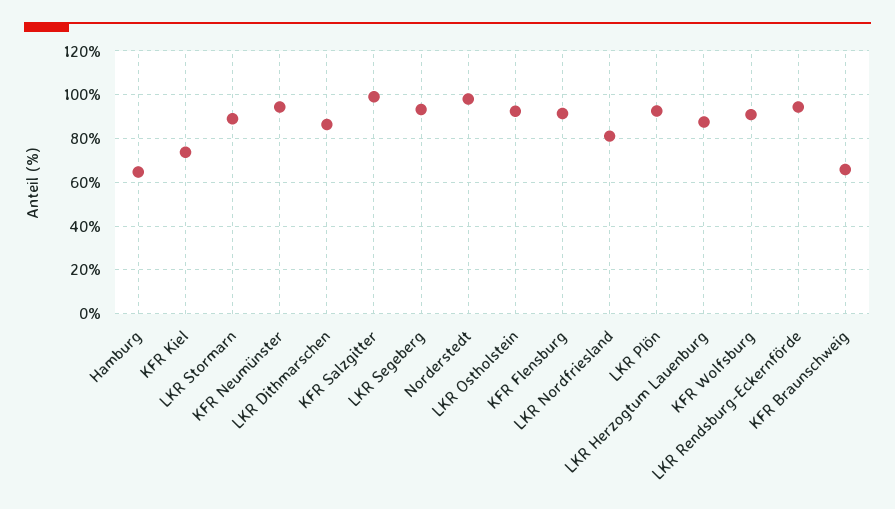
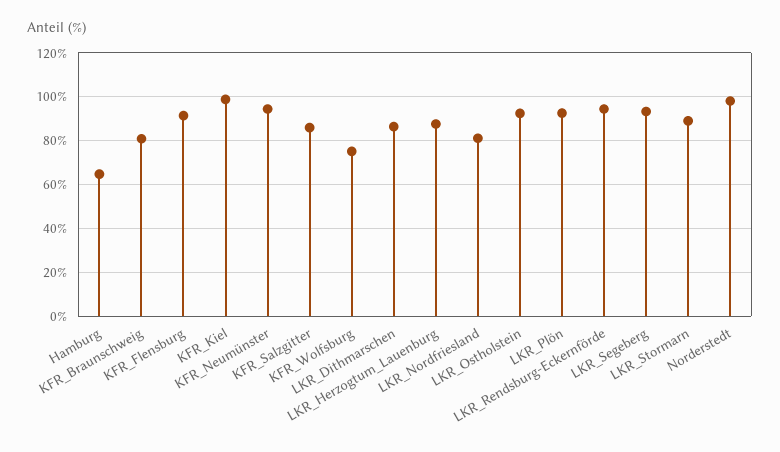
KFR Kiel: 75 -> 100
KFR Salzgitter: 100 -> 85
KFR Wolfsburg: 90 -> 75
KFR Braunschweig: 65 -> 80

